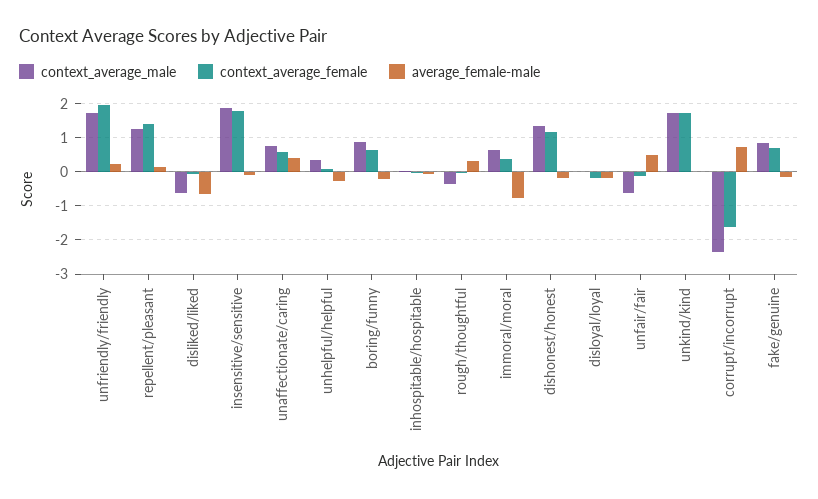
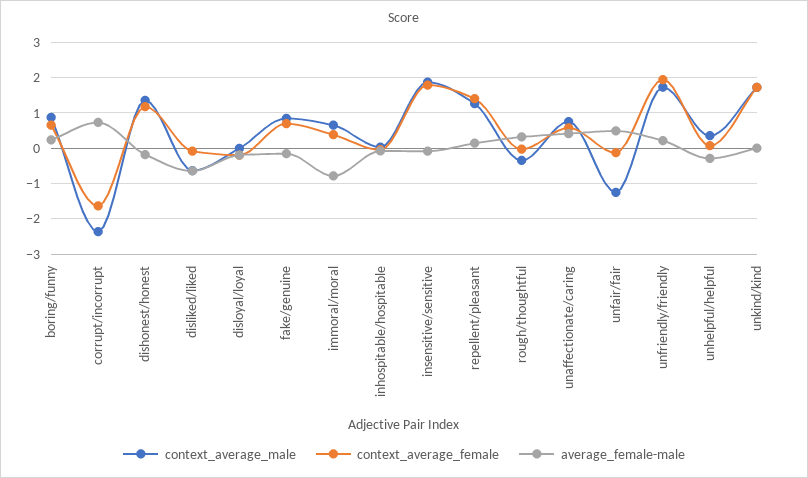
average_female-male, boring/funny: -0.2 -> 0.2
context_average_male, unfair/fair: -0.6 -> -1.2

